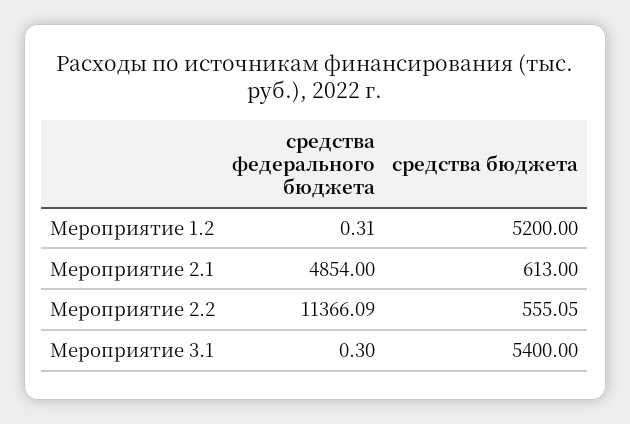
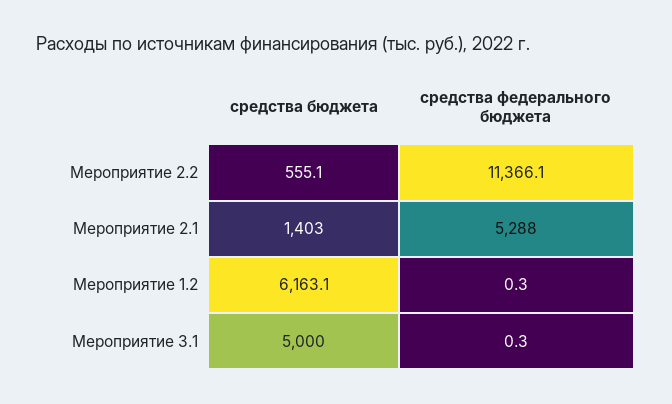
средства бюджета, Мероприятие 1.2: 5200 -> 6163.1
средства федерального бюджета, Мероприятие 2.1: 4854 -> 5288
средства бюджета, Мероприятие 2.1: 613 -> 1403
средства бюджета, Мероприятие 3.1: 5400 -> 5000

